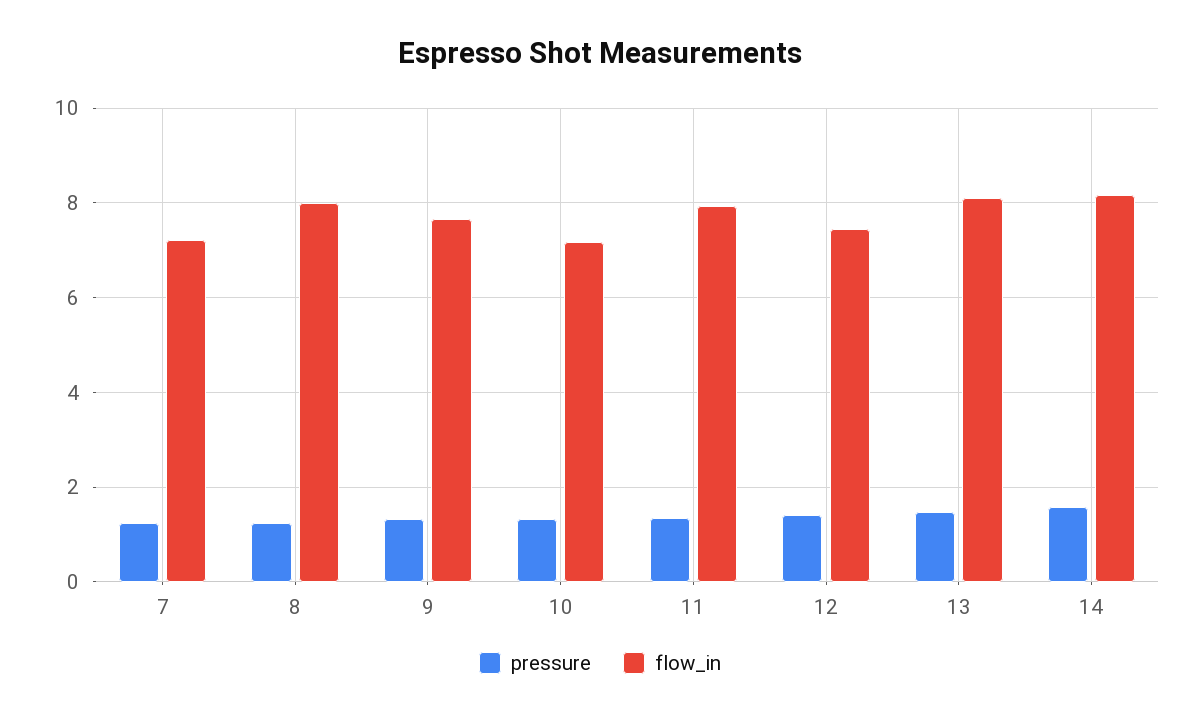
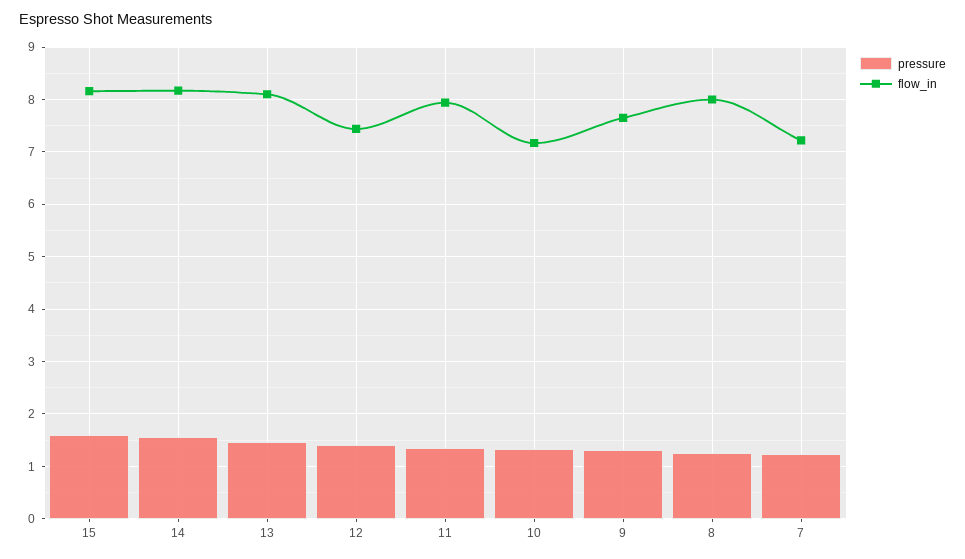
pressure, 15: none -> 1.6
flow_in, 15: none -> 8.2

